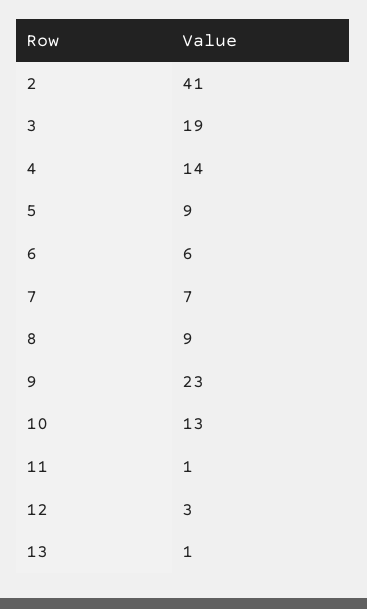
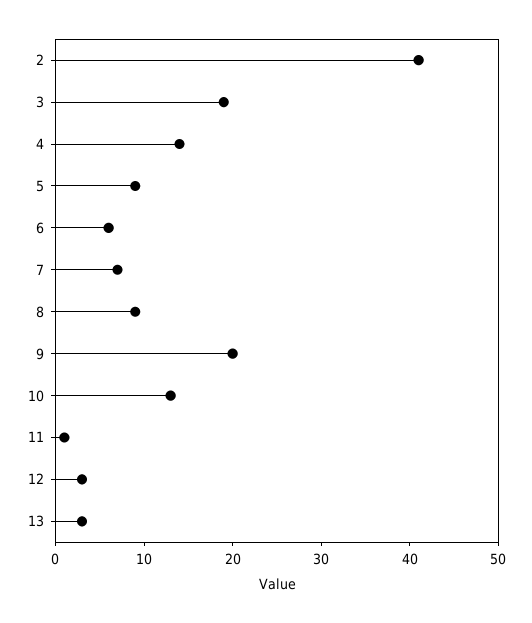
9: 23 -> 20
13: 1 -> 3

